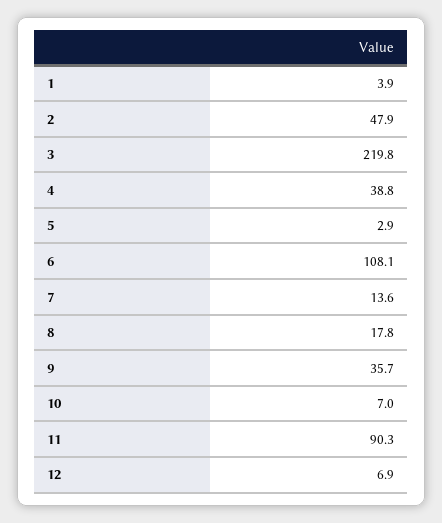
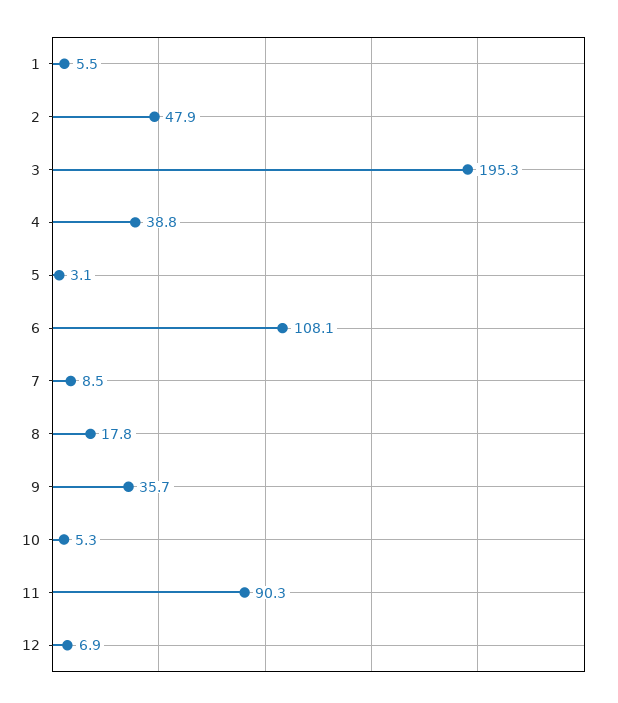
1: 3.9 -> 5.5
3: 219.8 -> 195.3
5: 2.9 -> 3.1
7: 13.6 -> 8.5
10: 7 -> 5.3

